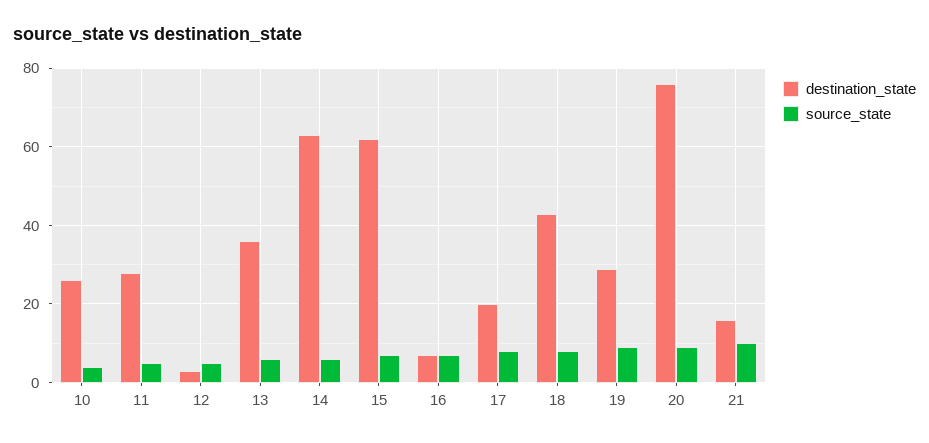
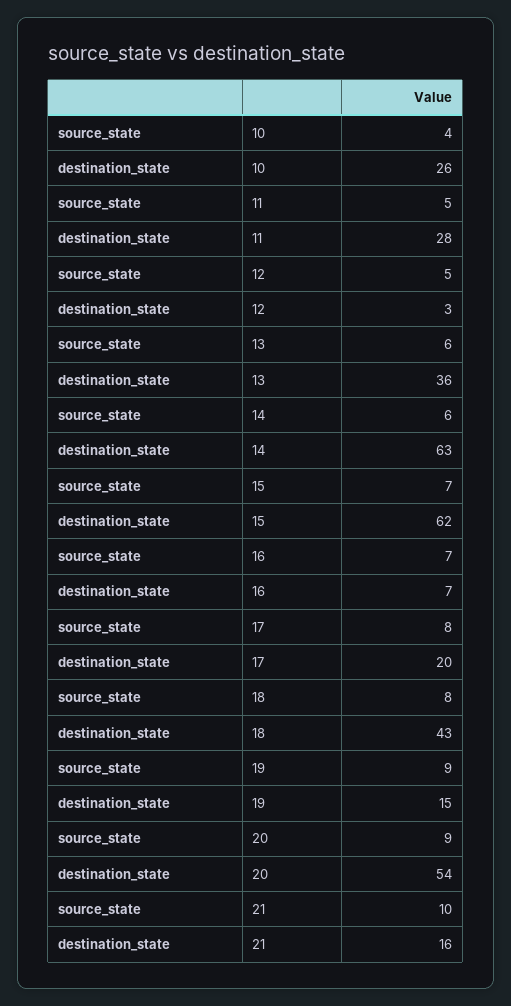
destination_state, 19: 30 -> 15
destination_state, 20: 75 -> 54

